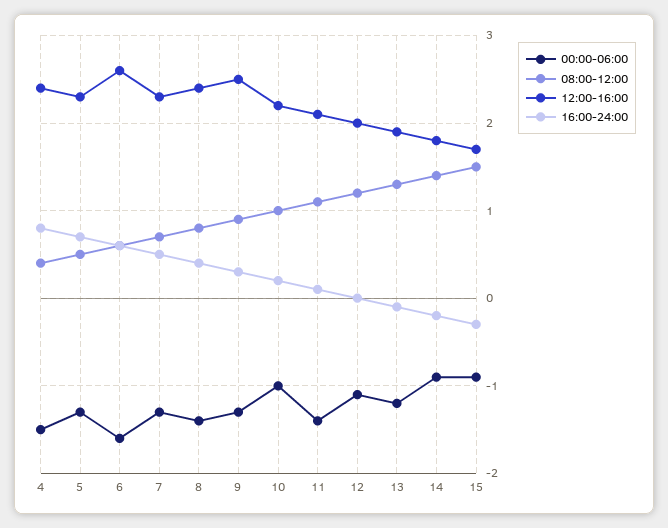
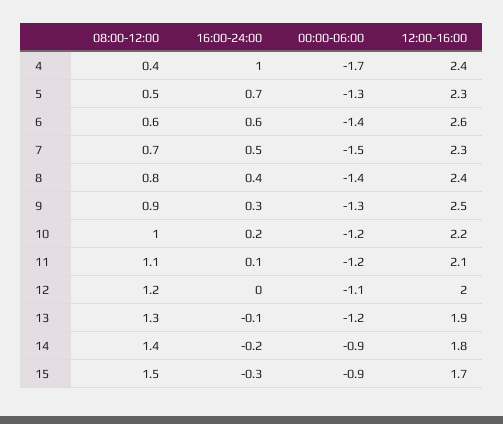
00:00-06:00, 4: -1.5 -> -1.7
16:00-24:00, 4: 0.8 -> 1
00:00-06:00, 6: -1.6 -> -1.4
00:00-06:00, 7: -1.3 -> -1.5
00:00-06:00, 10: -1 -> -1.2
00:00-06:00, 11: -1.4 -> -1.2

